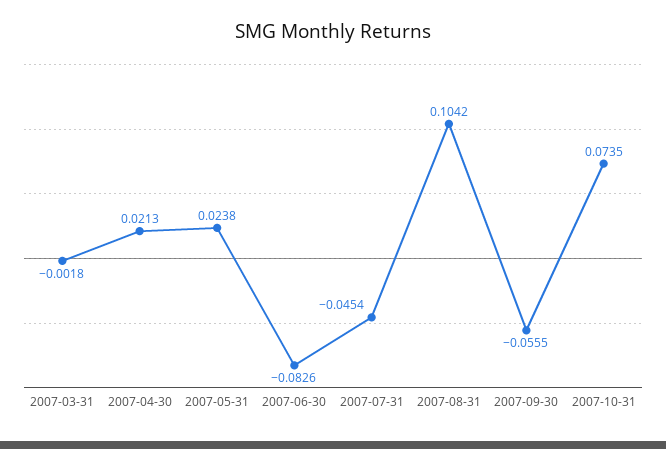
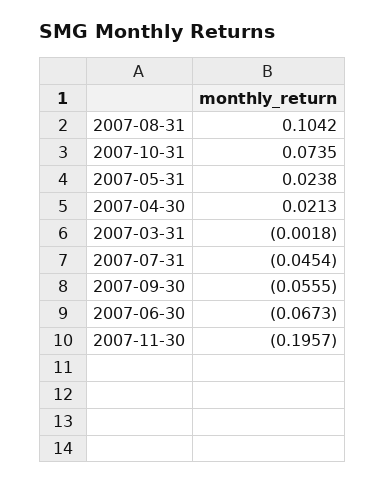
2007-06-30: -0.0826 -> -0.0673
2007-11-30: none -> -0.1957

